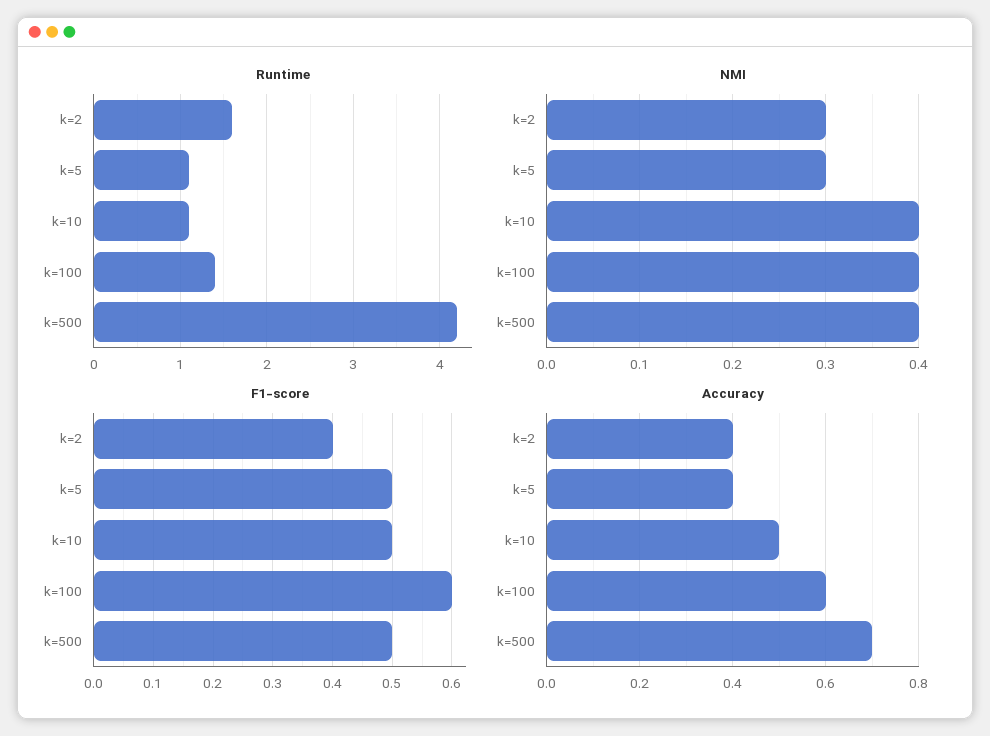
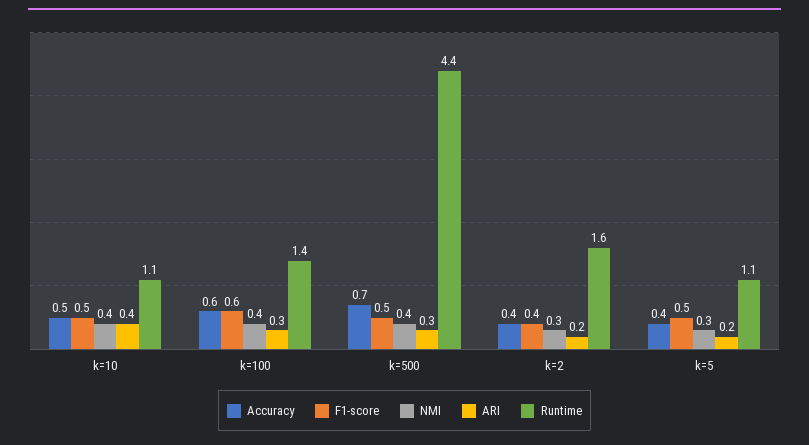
Runtime, k=500: 4.2 -> 4.4
ARI, k=10: none -> 0.4
ARI, k=100: none -> 0.3
ARI, k=500: none -> 0.3
ARI, k=2: none -> 0.2
ARI, k=5: none -> 0.2

